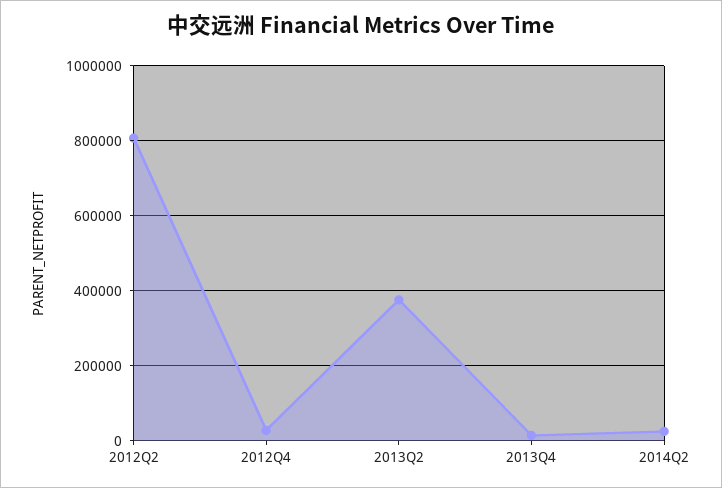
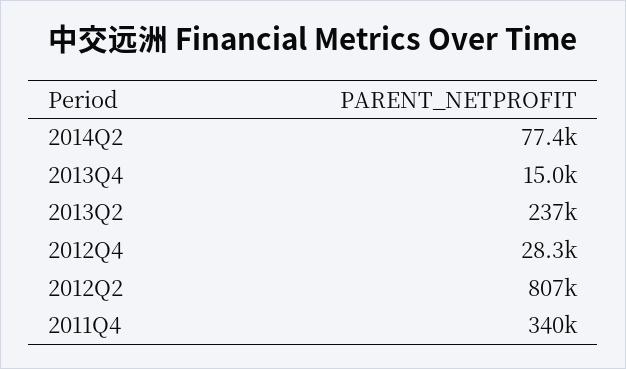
2013Q2: 380000 -> 237000
2014Q2: 20000 -> 77400
2011Q4: none -> 340000

